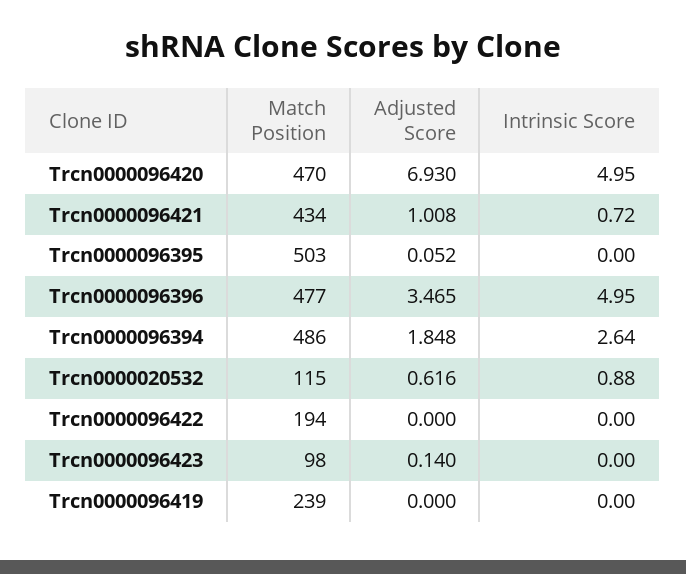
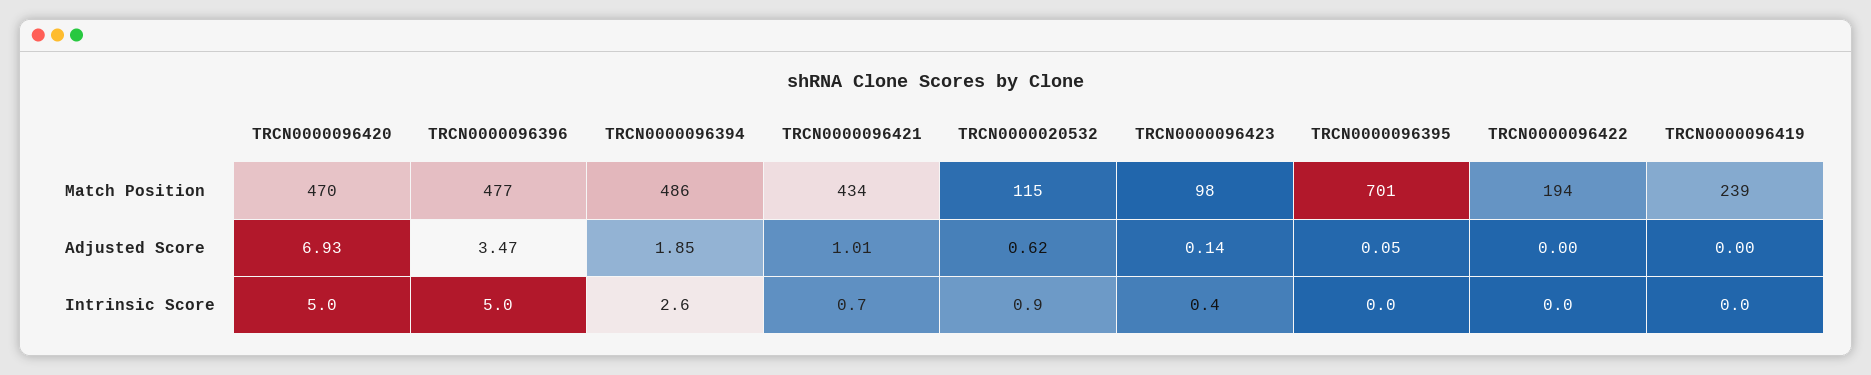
Match Position, Trcn0000096395: 503 -> 701
Intrinsic Score, Trcn0000096423: 0 -> 0.4

